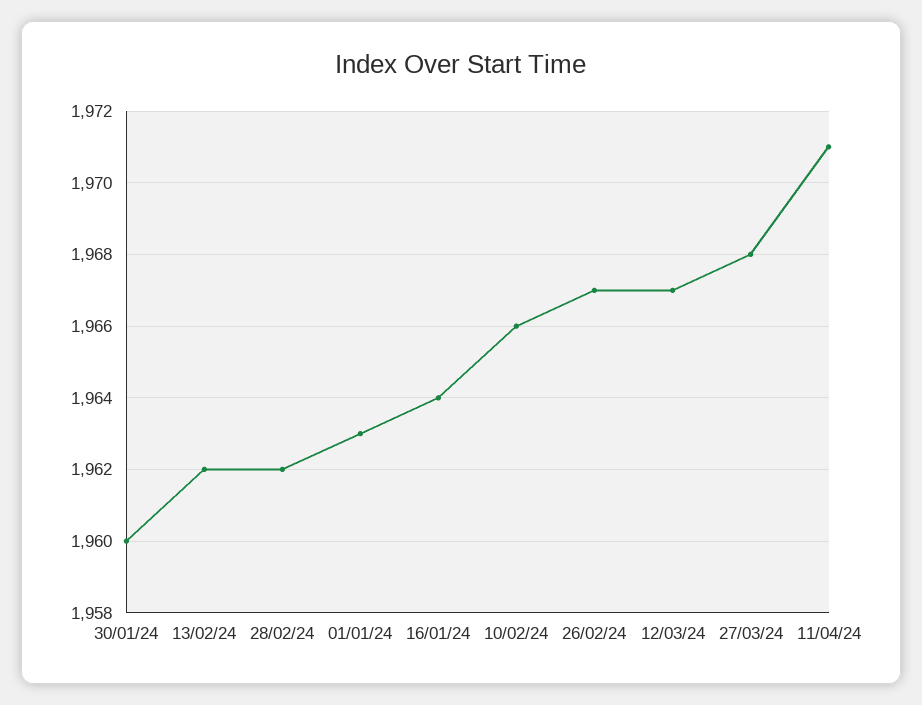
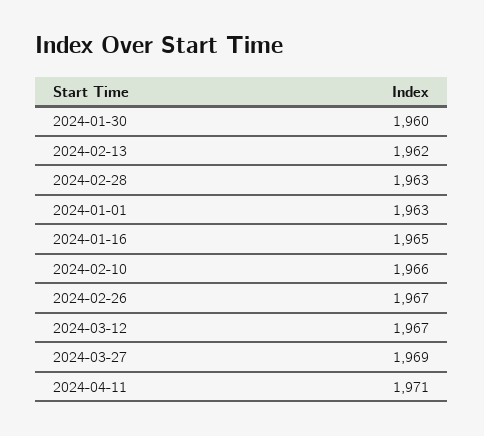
28/02/24: 1962 -> 1963
16/01/24: 1964 -> 1965
27/03/24: 1968 -> 1969

